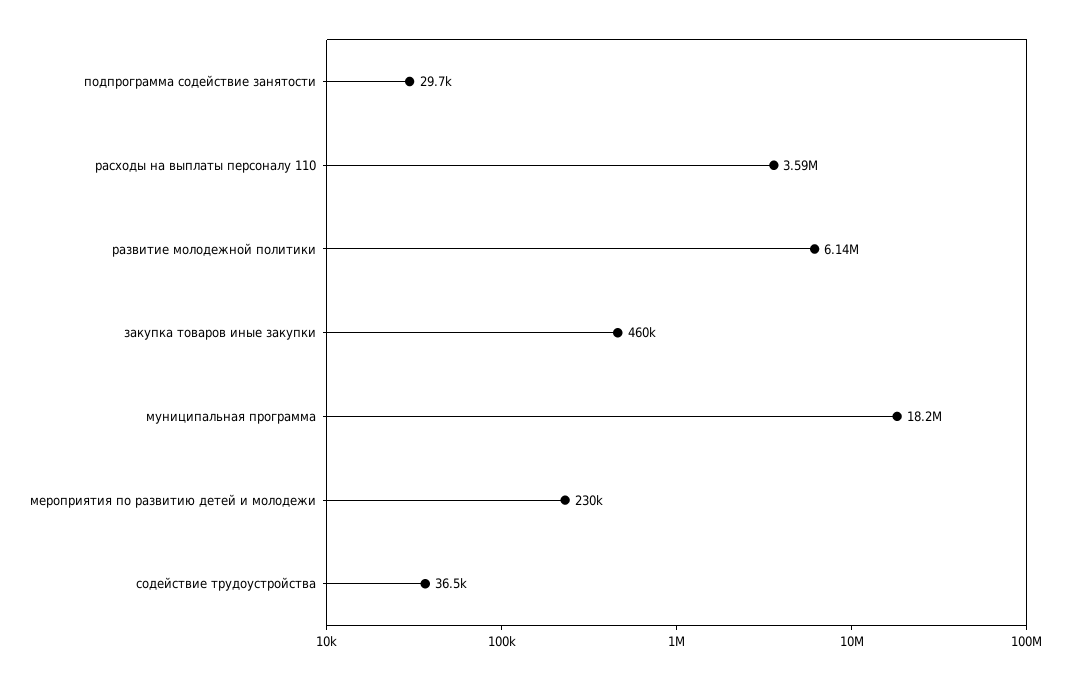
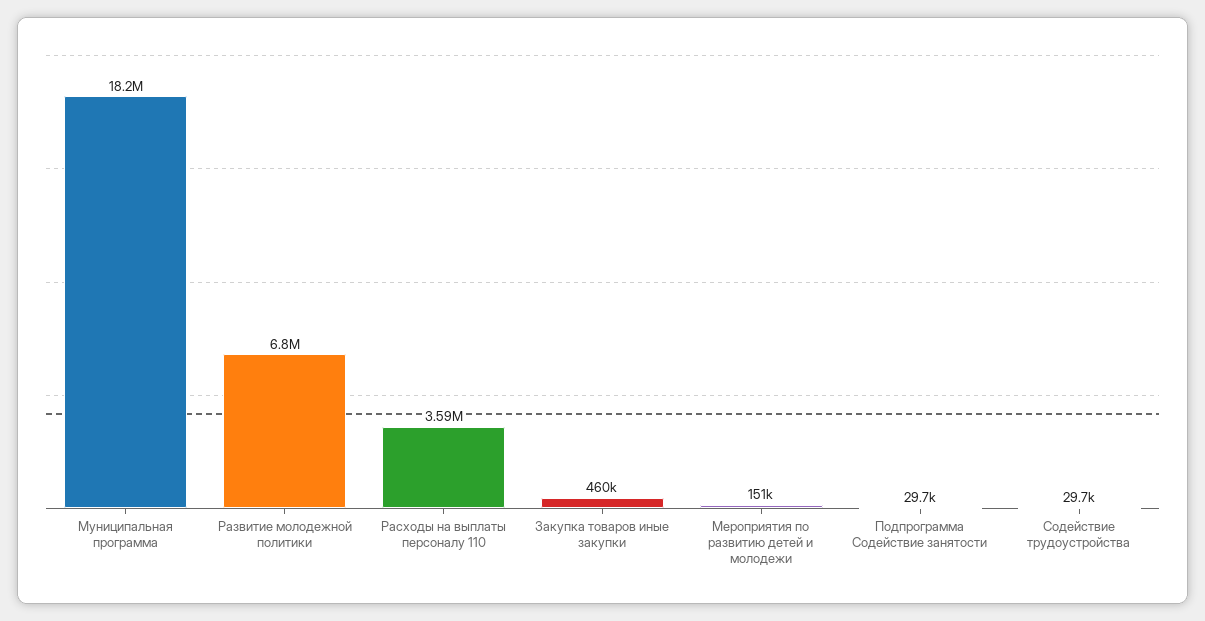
развитие молодежной политики: 6140000 -> 6800000
мероприятия по развитию детей и молодежи: 230000 -> 151000
содействие трудоустройства: 36500 -> 29700

